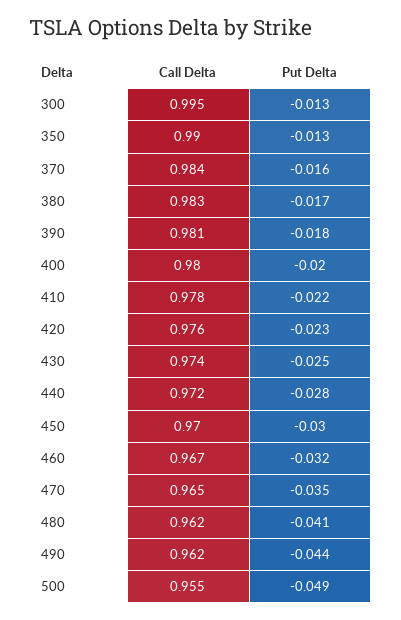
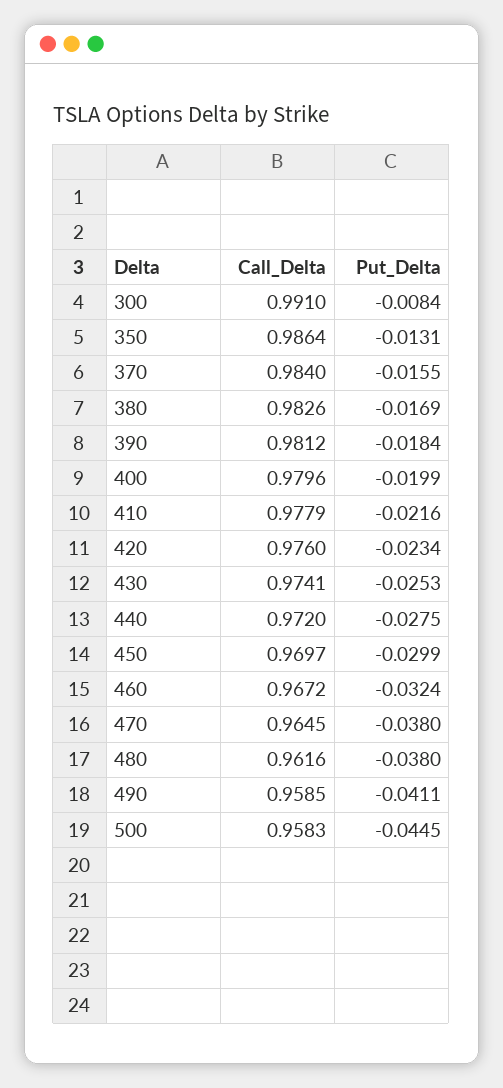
Call Delta, 300: 0.995 -> 0.991
Put Delta, 300: -0.013 -> -0.0084
Call Delta, 350: 0.99 -> 0.9864
Put Delta, 470: -0.035 -> -0.038
Put Delta, 480: -0.041 -> -0.038
Call Delta, 490: 0.962 -> 0.9585
Put Delta, 490: -0.044 -> -0.0411
Call Delta, 500: 0.955 -> 0.9583
Put Delta, 500: -0.049 -> -0.0445

